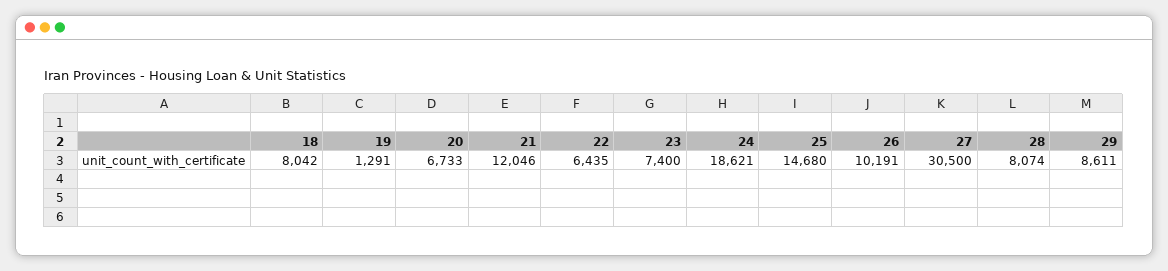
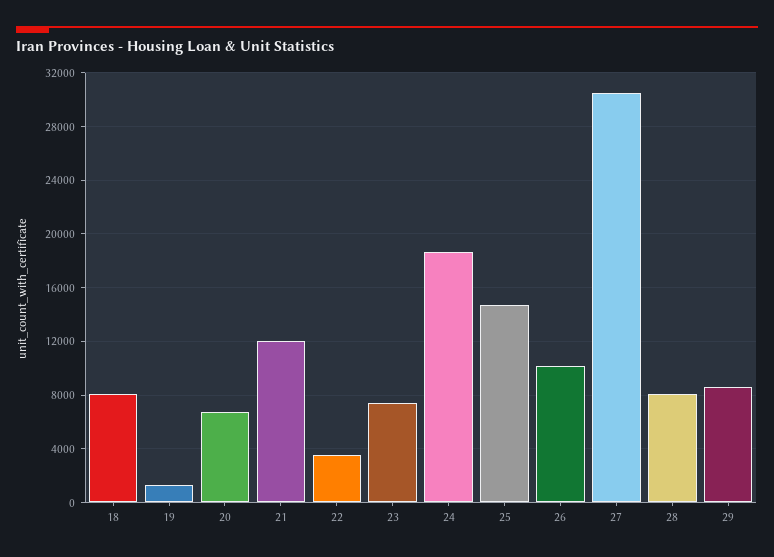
22: 6435 -> 3500

